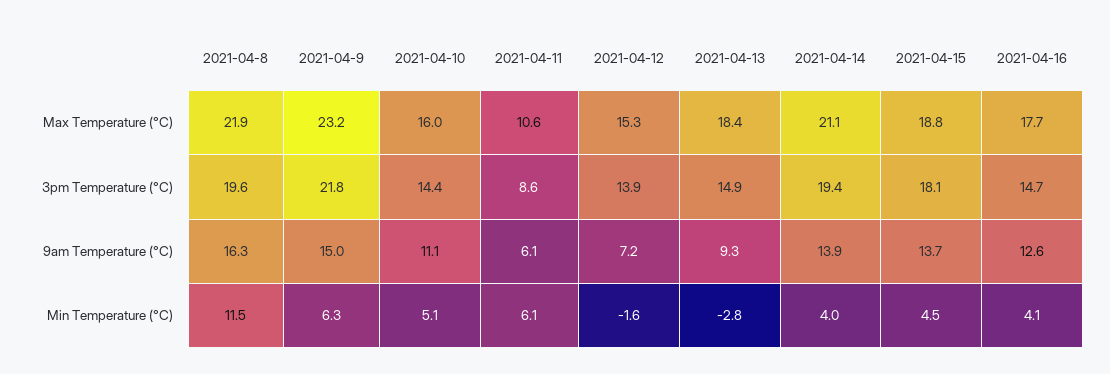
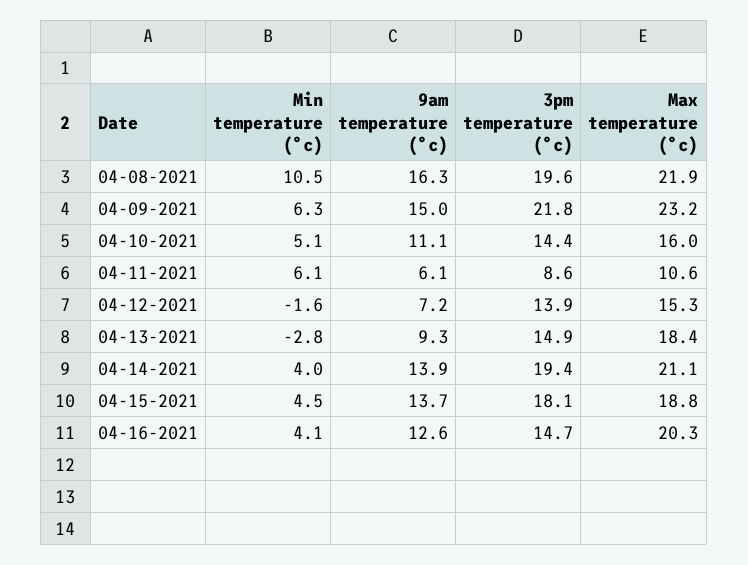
2021-04-16, Max Temperature (°C): 17.7 -> 20.3
2021-04-8, Min Temperature (°C): 11.5 -> 10.5

